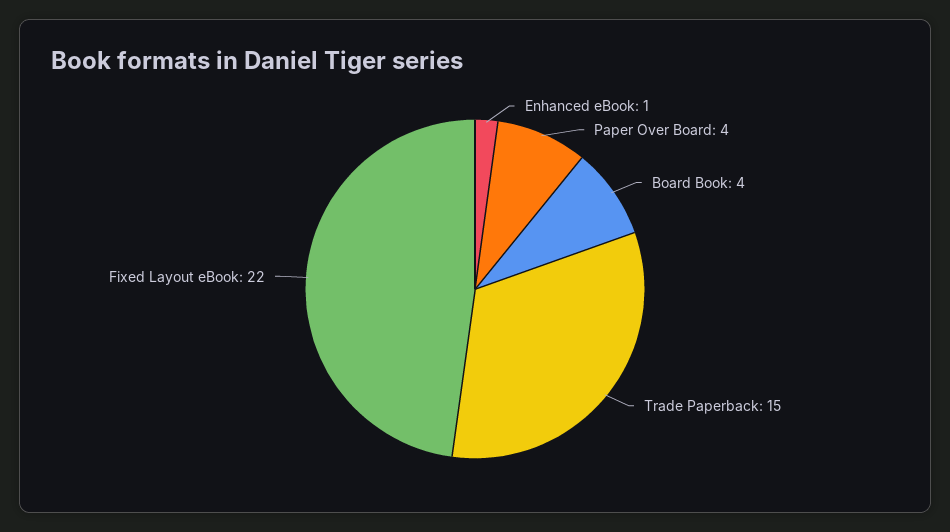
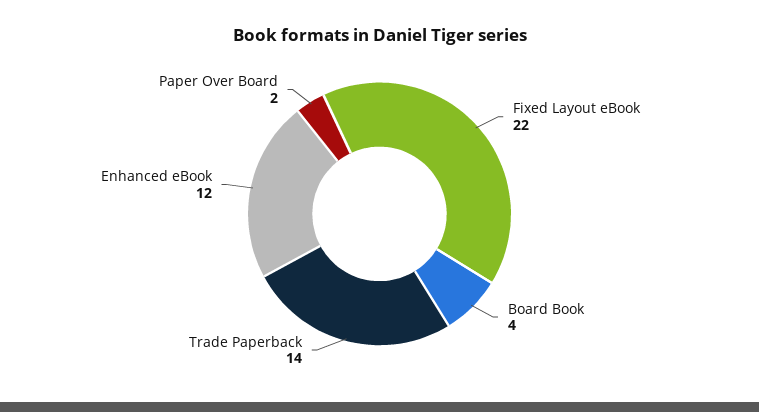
Enhanced eBook: 1 -> 12
Paper Over Board: 4 -> 2
Trade Paperback: 15 -> 14

